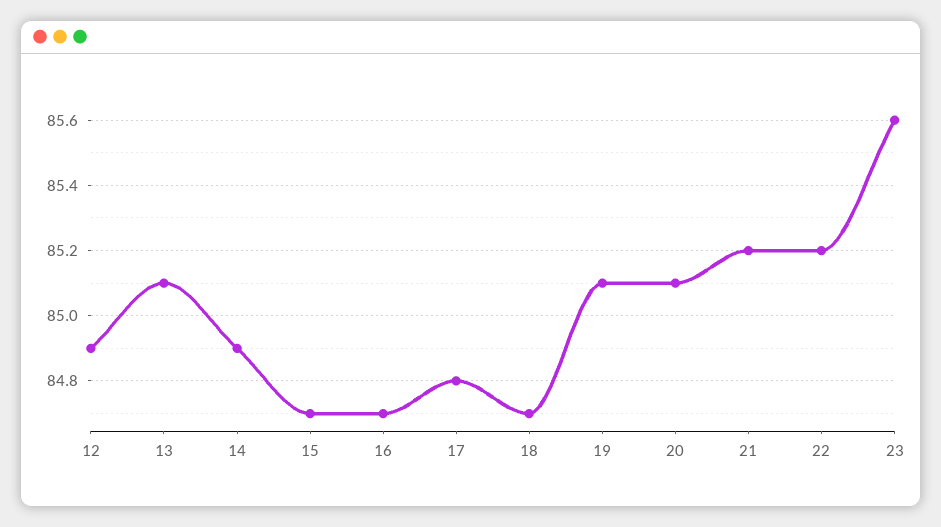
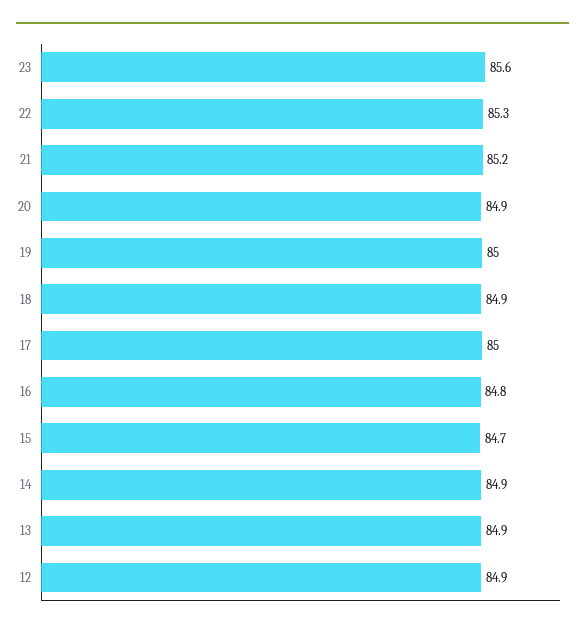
13: 85.1 -> 84.9
16: 84.7 -> 84.8
17: 84.8 -> 85
18: 84.7 -> 84.9
19: 85.1 -> 85
20: 85.1 -> 84.9
22: 85.2 -> 85.3

